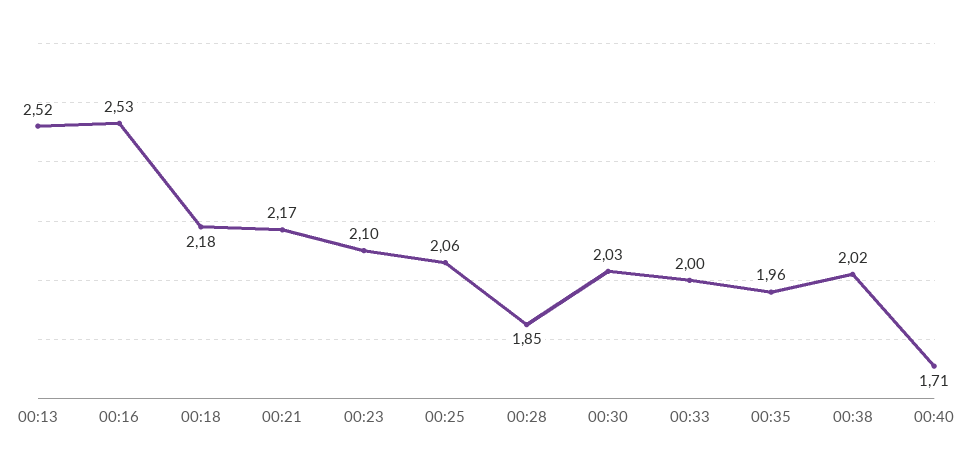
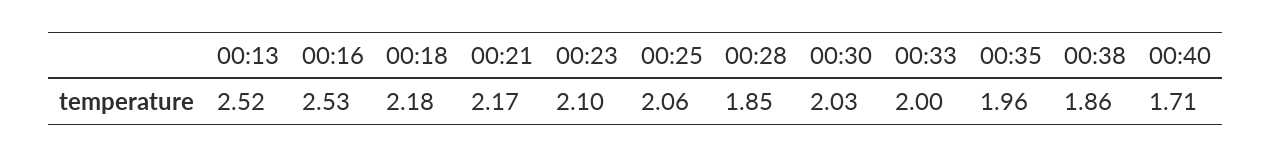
00:38: 2.02 -> 1.86

